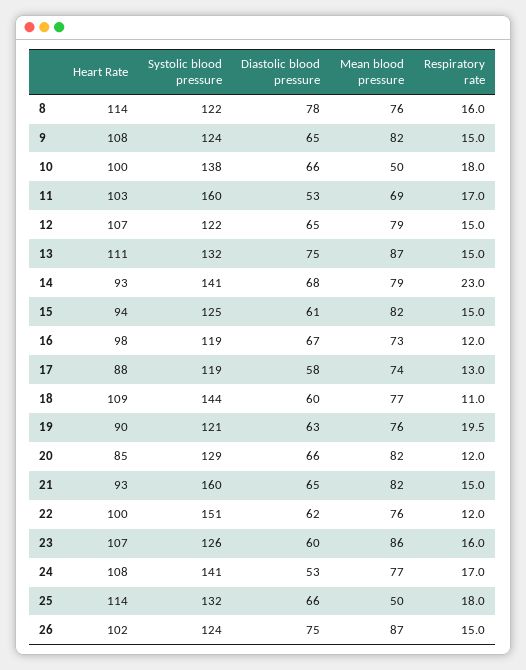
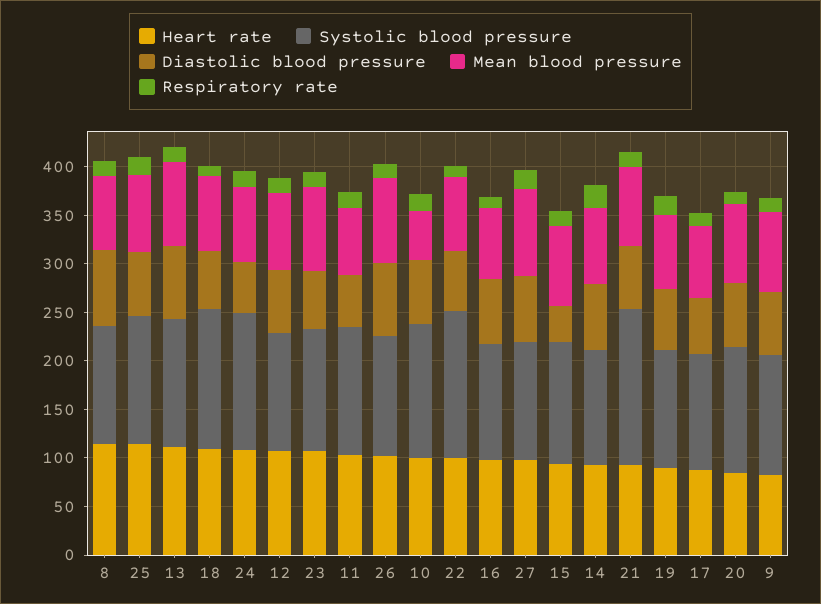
Heart Rate, 9: 108 -> 80
Systolic blood pressure, 11: 160 -> 130
Systolic blood pressure, 14: 141 -> 120
Diastolic blood pressure, 15: 61 -> 40
Mean blood pressure, 25: 50 -> 80
Heart Rate, 27: none -> 100
Systolic blood pressure, 27: none -> 120
Diastolic blood pressure, 27: none -> 70
Mean blood pressure, 27: none -> 90
Respiratory rate, 27: none -> 20

